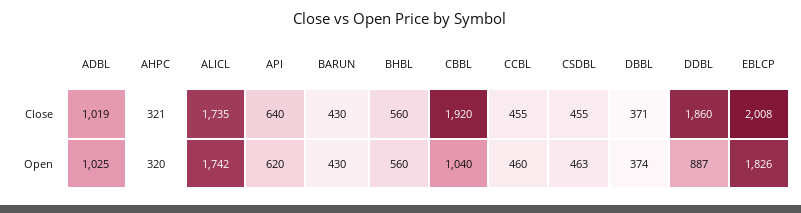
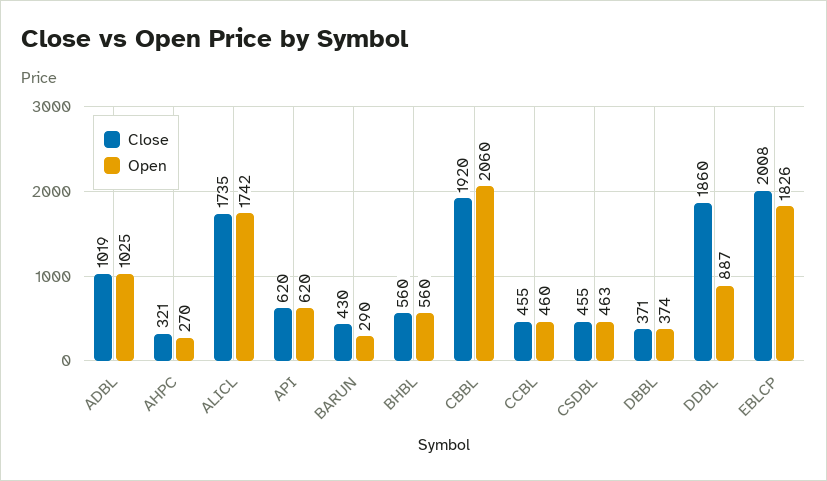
Close, API: 640 -> 620
Open, AHPC: 320 -> 270
Open, BARUN: 430 -> 290
Open, CBBL: 1040 -> 2060

